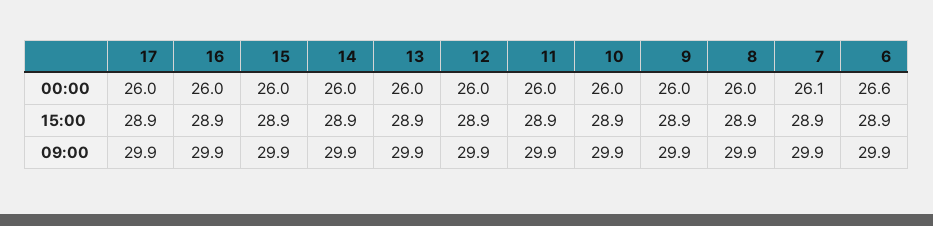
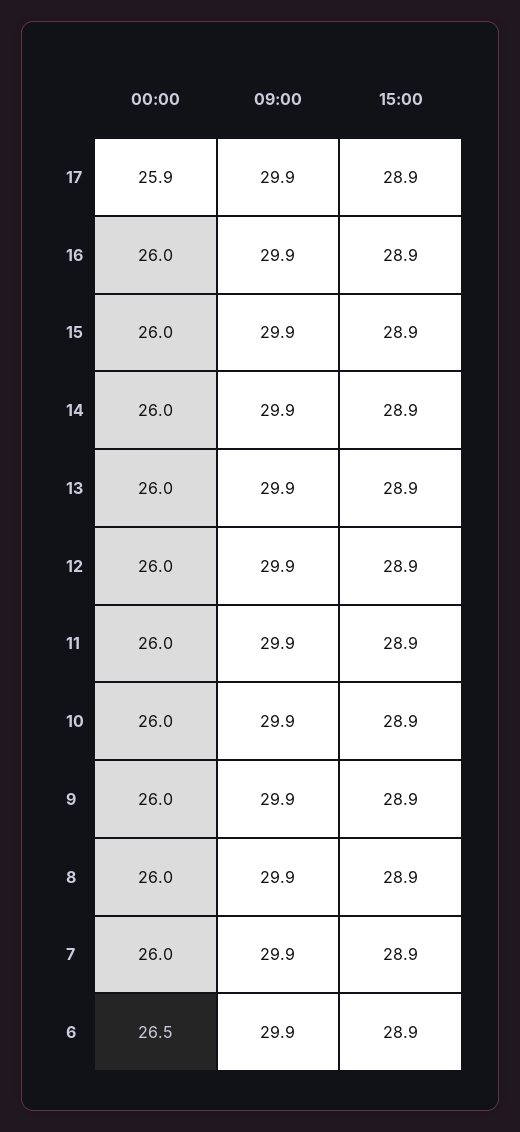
17, 00:00: 26 -> 25.9
7, 00:00: 26.1 -> 26
6, 00:00: 26.6 -> 26.5

